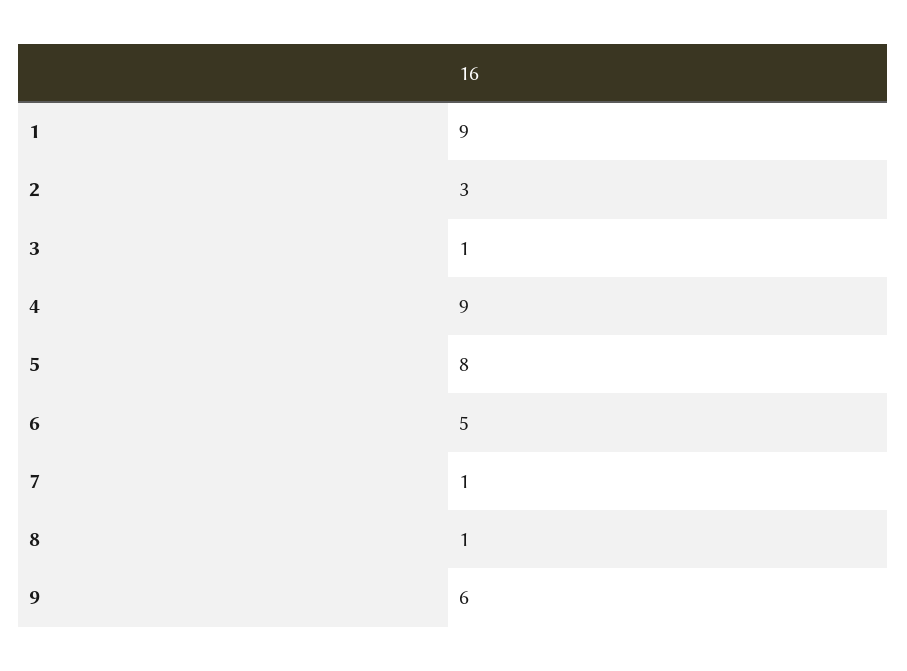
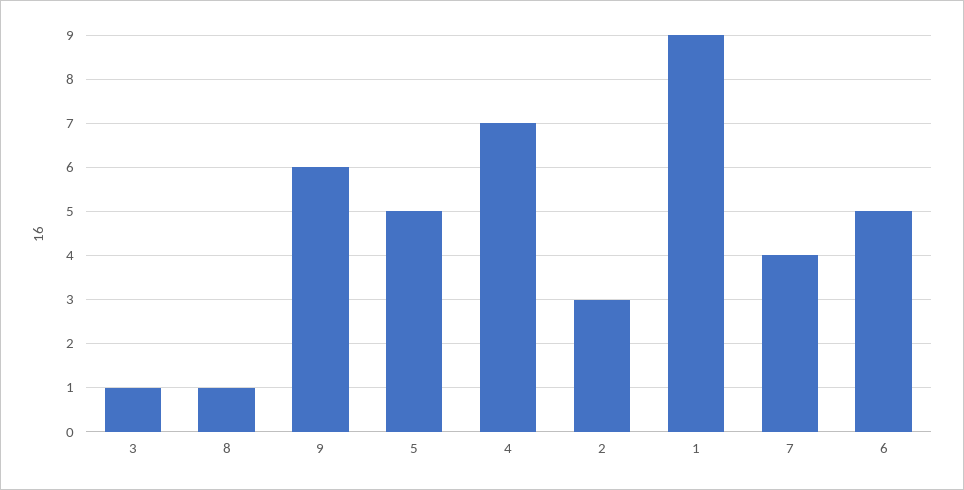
4: 9 -> 7
5: 8 -> 5
7: 1 -> 4

